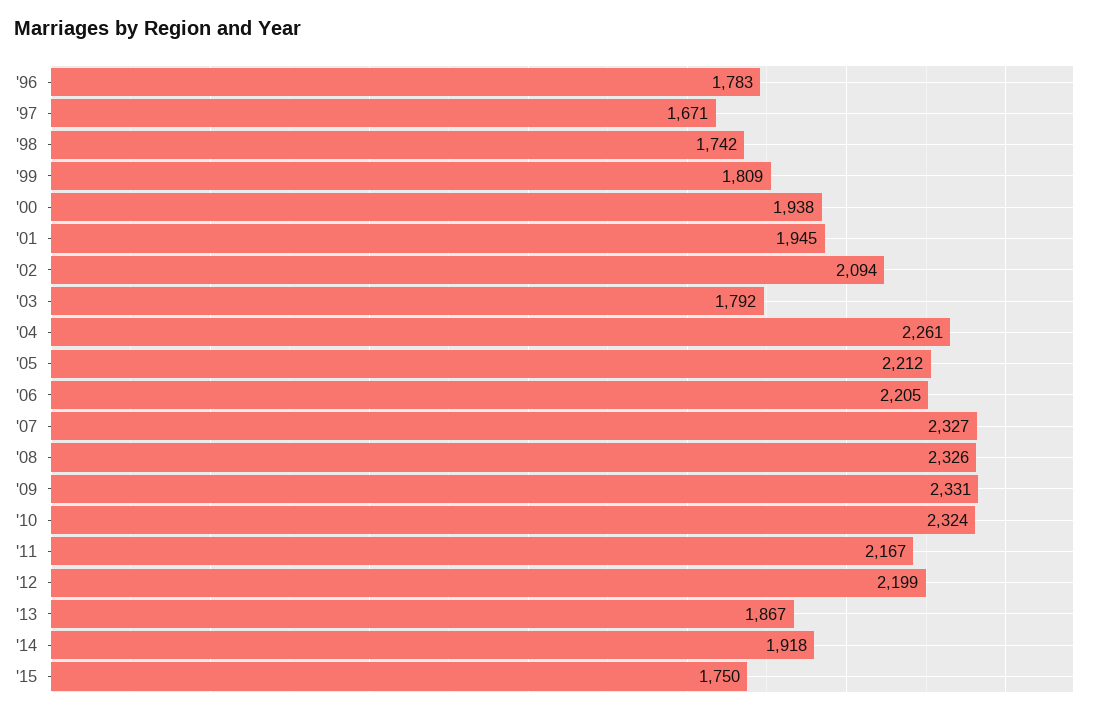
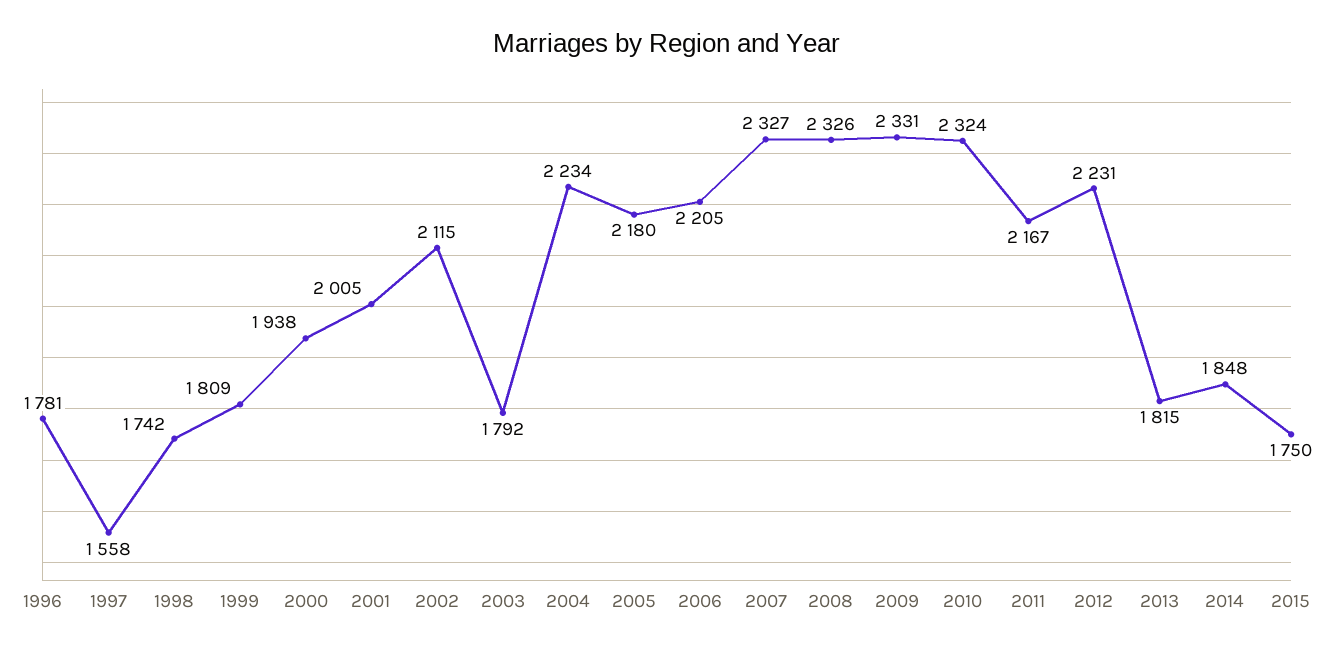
'96: 1783 -> 1781
'97: 1671 -> 1558
'01: 1945 -> 2005
'02: 2094 -> 2115
'04: 2261 -> 2234
'05: 2212 -> 2180
'12: 2199 -> 2231
'13: 1867 -> 1815
'14: 1918 -> 1848

